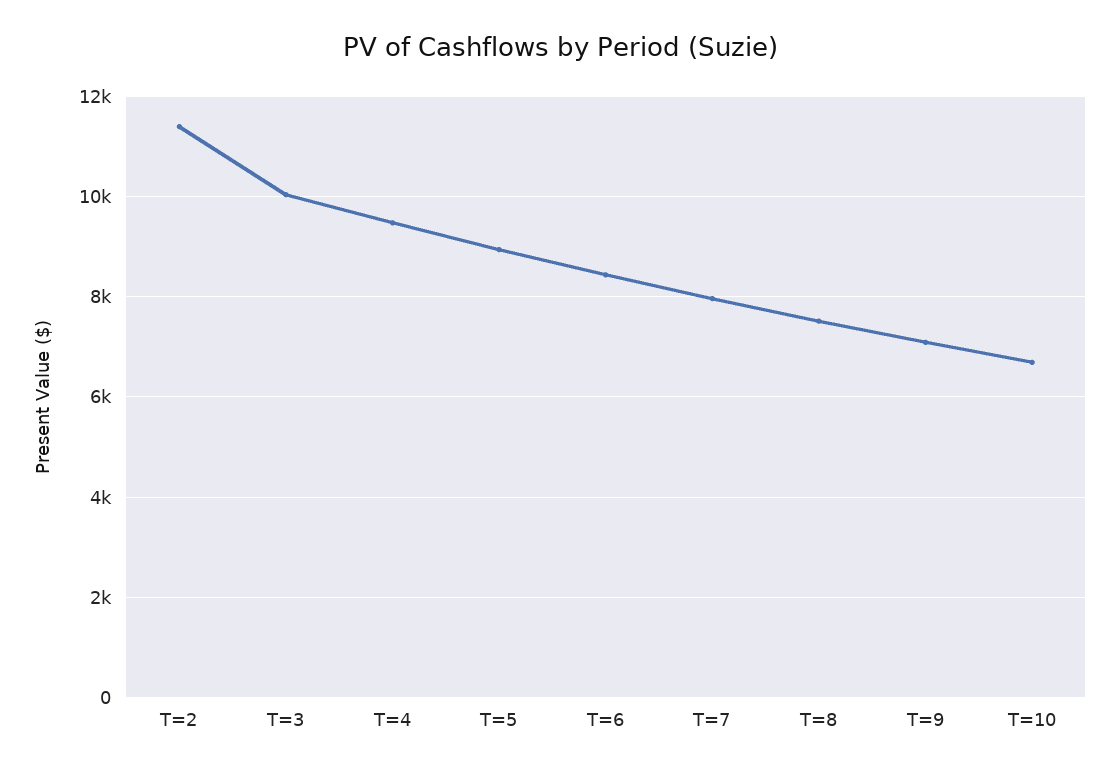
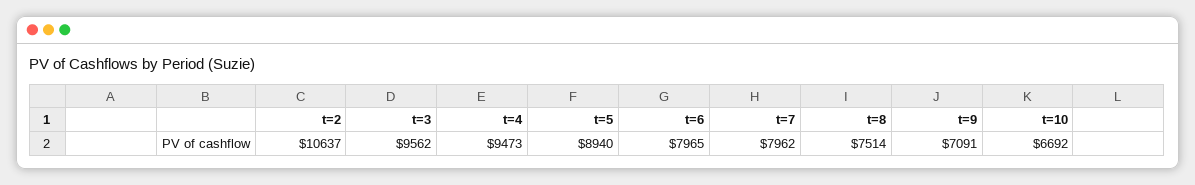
T=2: 11400 -> 10637
T=3: 10000 -> 9562
T=6: 8400 -> 7965

